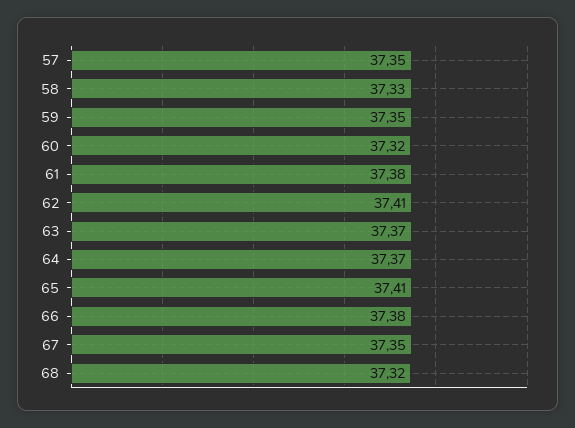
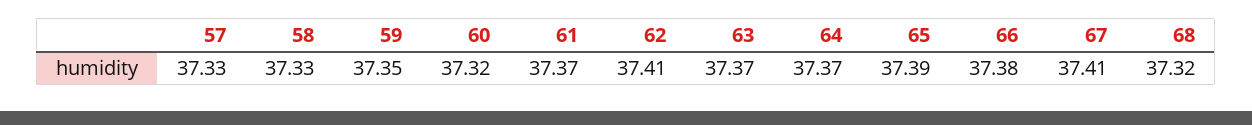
57: 37.35 -> 37.33
61: 37.38 -> 37.37
65: 37.41 -> 37.39
67: 37.35 -> 37.41

